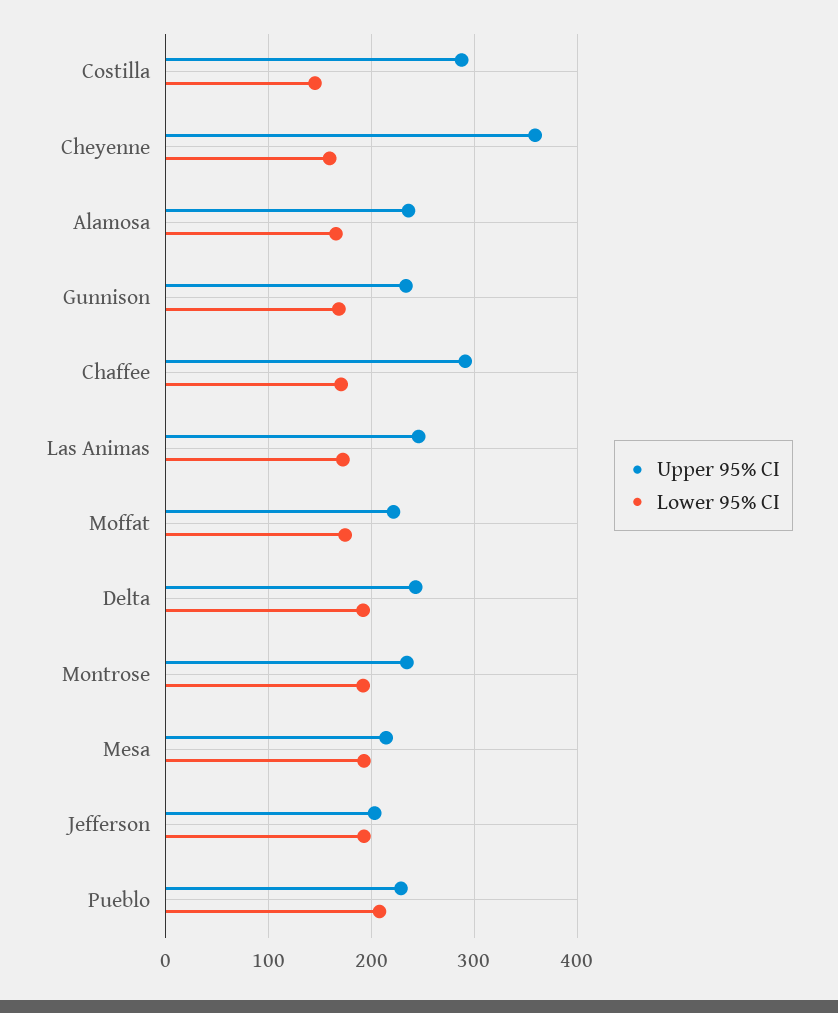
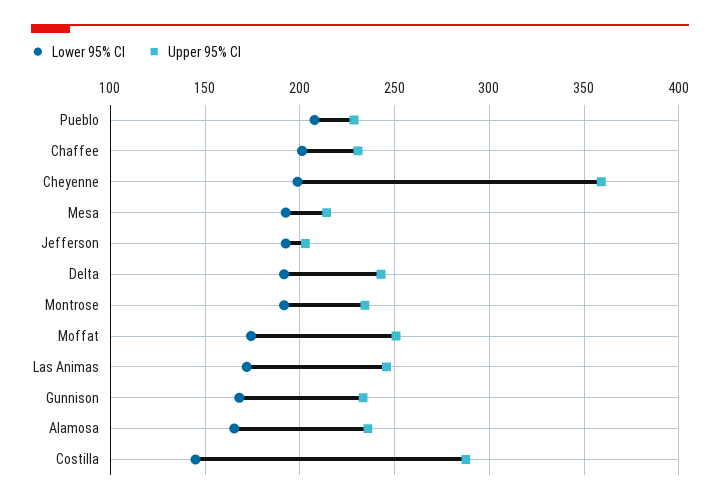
Lower 95% CI, Cheyenne: 160 -> 200
Upper 95% CI, Chaffee: 290 -> 230
Lower 95% CI, Chaffee: 170 -> 200
Upper 95% CI, Moffat: 220 -> 250

